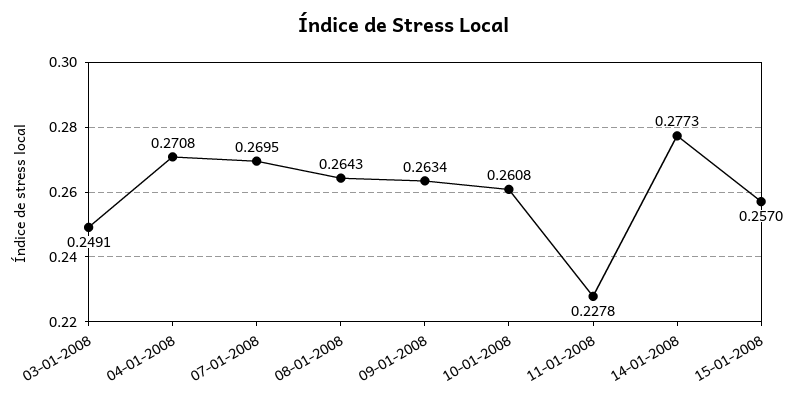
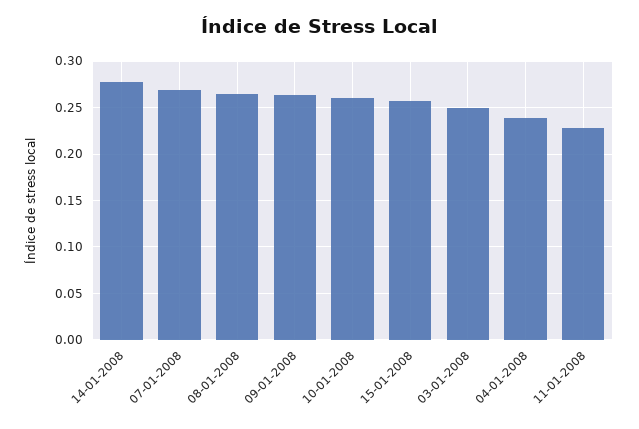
04-01-2008: 0.2708 -> 0.24

